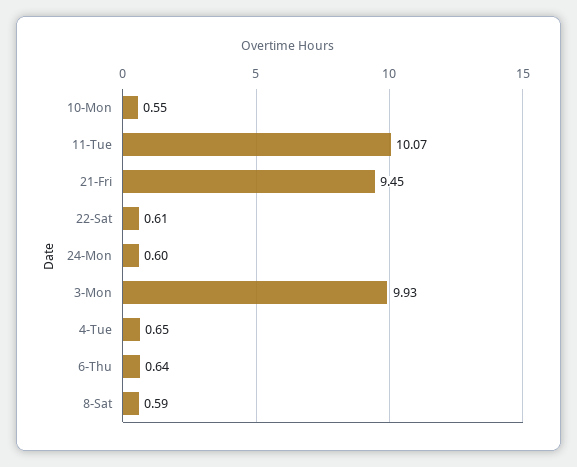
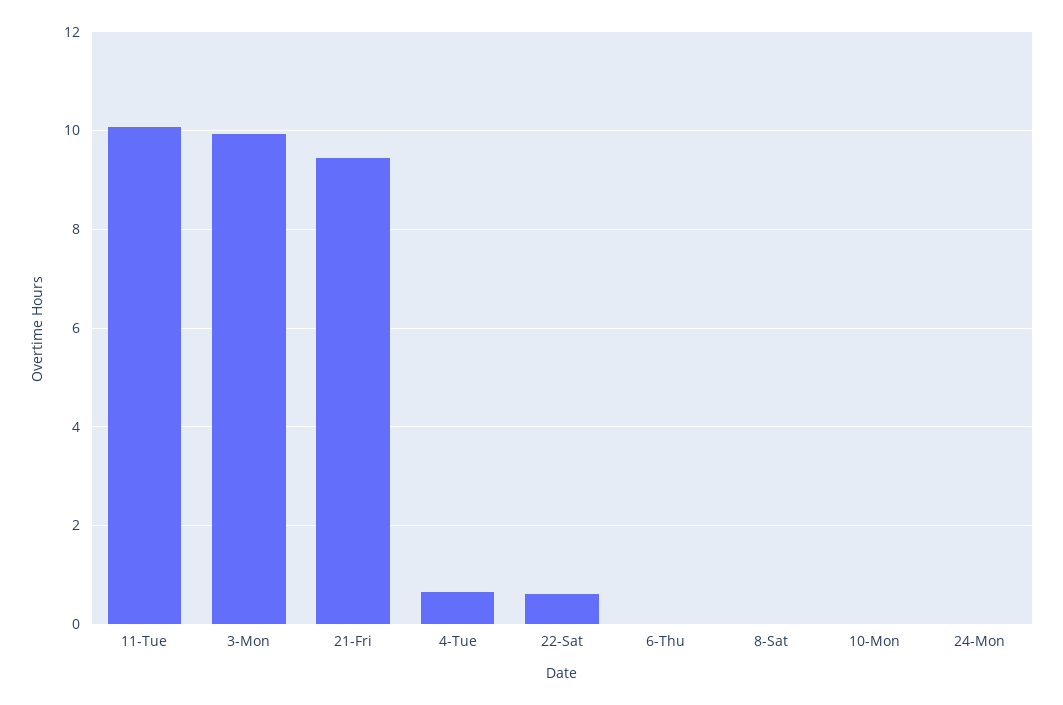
10-Mon: 0.55 -> 0
24-Mon: 0.6 -> 0
6-Thu: 0.64 -> 0
8-Sat: 0.59 -> 0

